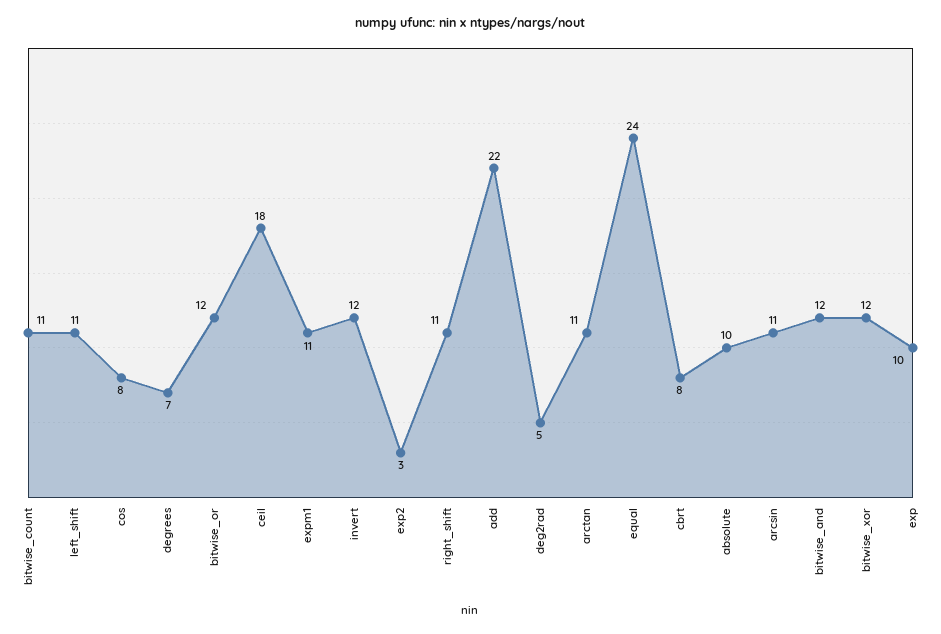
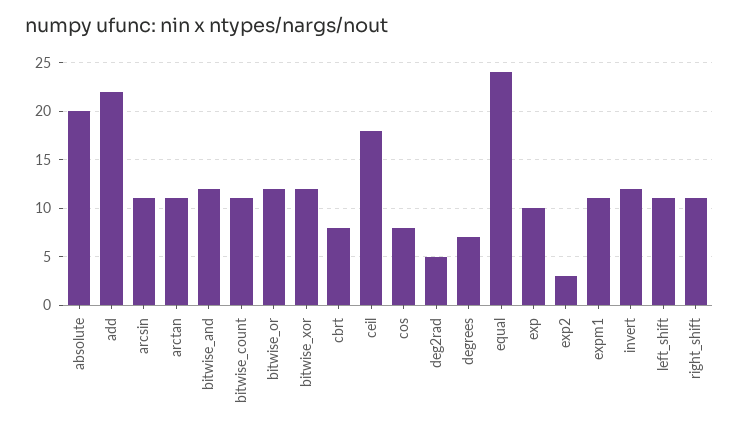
absolute: 10 -> 20

